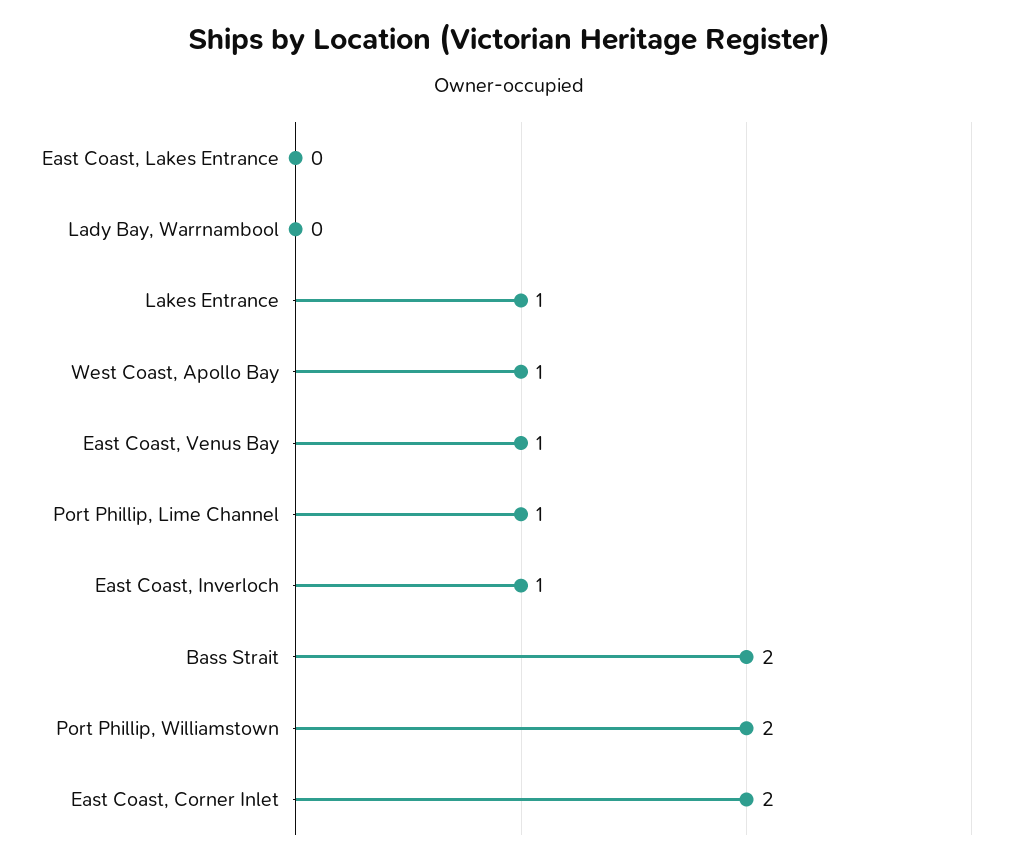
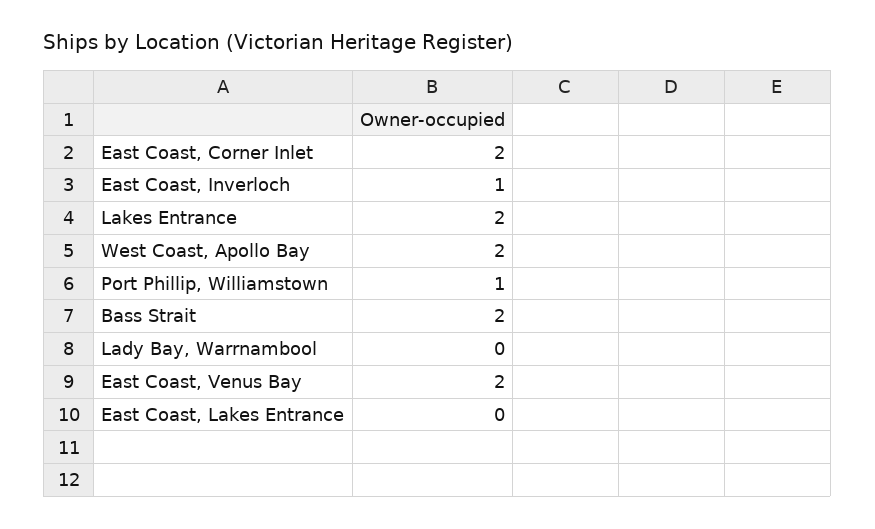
Lakes Entrance: 1 -> 2
West Coast, Apollo Bay: 1 -> 2
East Coast, Venus Bay: 1 -> 2
Port Phillip, Lime Channel: 1 -> none
Port Phillip, Williamstown: 2 -> 1

